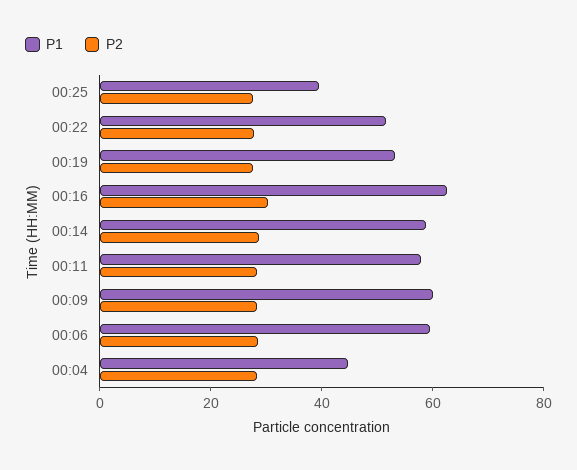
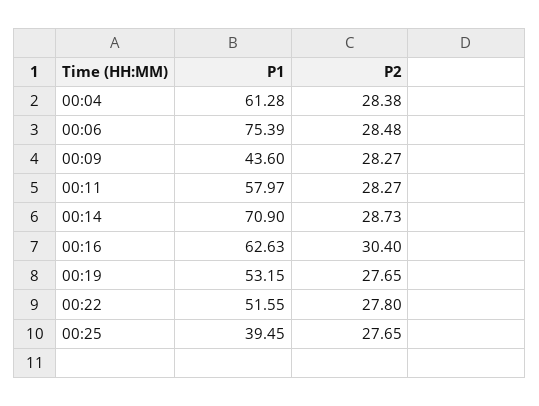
P1, 00:14: 60 -> 70.9
P1, 00:09: 60 -> 43.6
P1, 00:06: 60 -> 75.39
P1, 00:04: 45 -> 61.28

